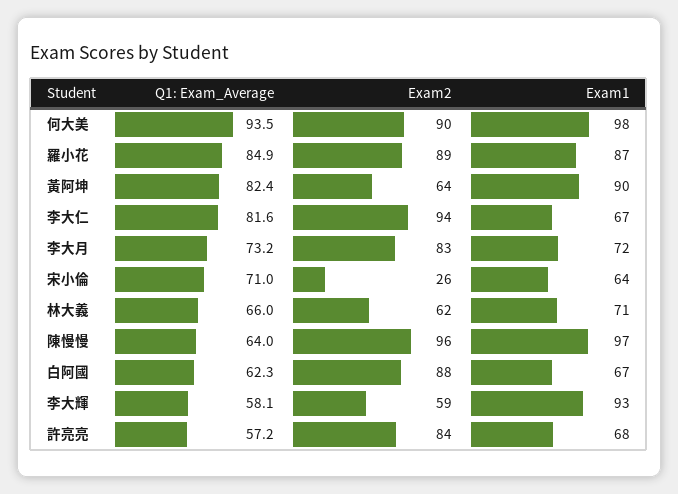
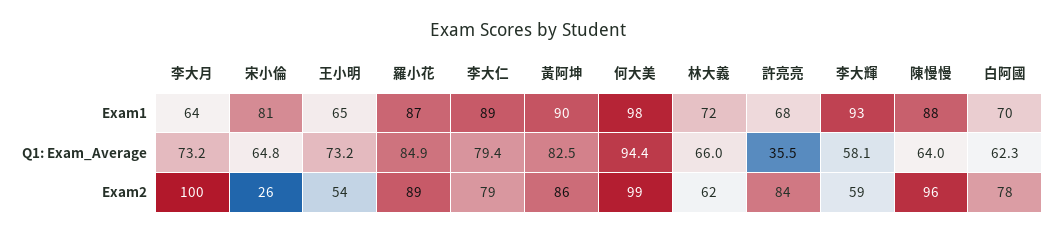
Q1: Exam_Average, 何大美: 93.5 -> 94.4
Exam2, 何大美: 90 -> 99
Q1: Exam_Average, 黃阿坤: 82.4 -> 82.5
Exam2, 黃阿坤: 64 -> 86
Q1: Exam_Average, 李大仁: 81.6 -> 79.4
Exam2, 李大仁: 94 -> 79
Exam1, 李大仁: 67 -> 89
Exam2, 李大月: 83 -> 100
Exam1, 李大月: 72 -> 64
Q1: Exam_Average, 宋小倫: 71 -> 64.8
Exam1, 宋小倫: 64 -> 81
Exam1, 林大義: 71 -> 72
Exam1, 陳慢慢: 97 -> 88
Exam2, 白阿國: 88 -> 78
Exam1, 白阿國: 67 -> 70
Q1: Exam_Average, 許亮亮: 57.2 -> 35.5
Exam1, 王小明: none -> 65
Q1: Exam_Average, 王小明: none -> 73.2
Exam2, 王小明: none -> 54

